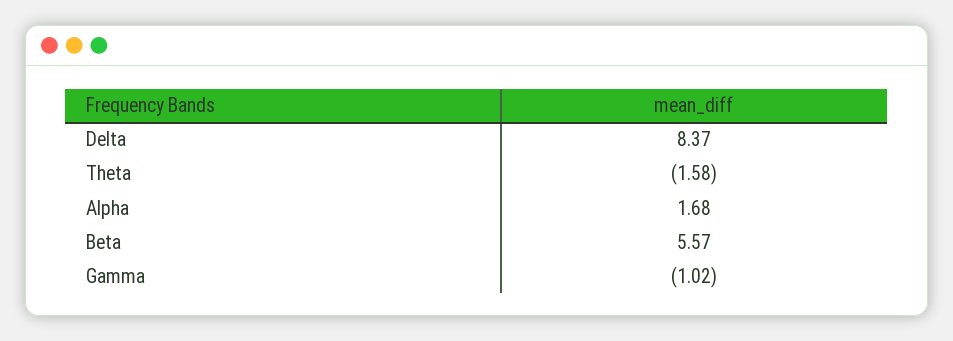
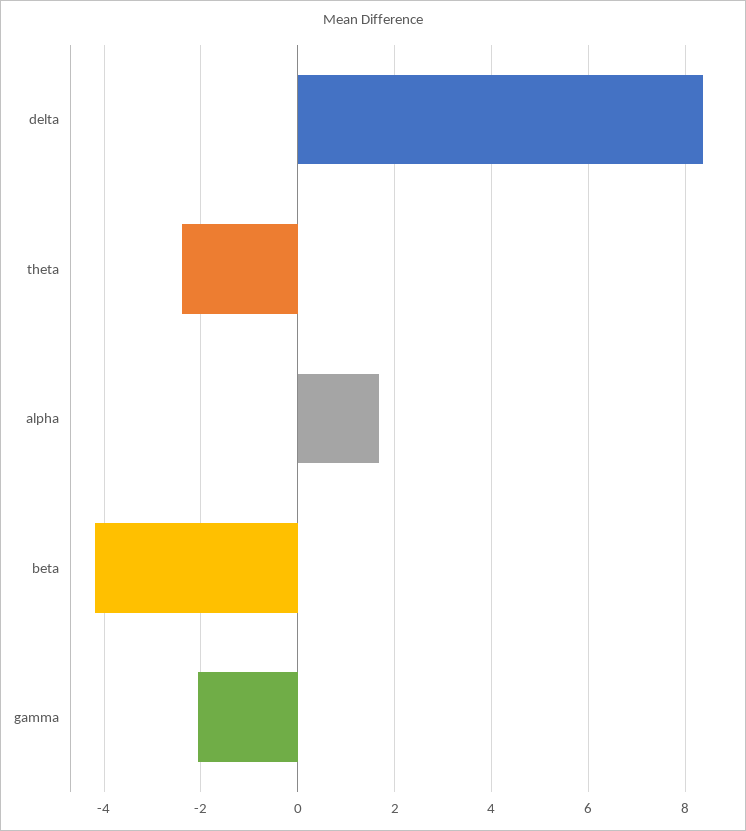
Theta: -1.58 -> -2.4
Beta: 5.57 -> -4.2
Gamma: -1.02 -> -2

